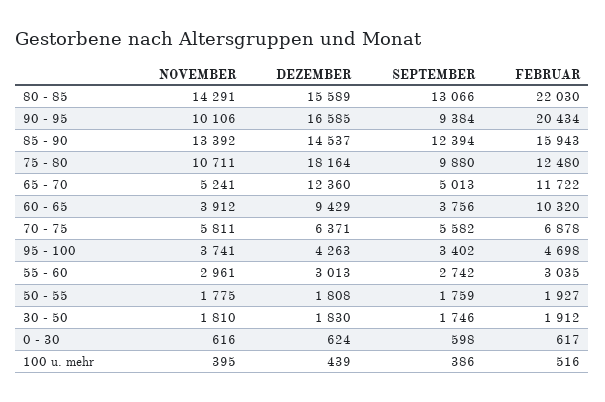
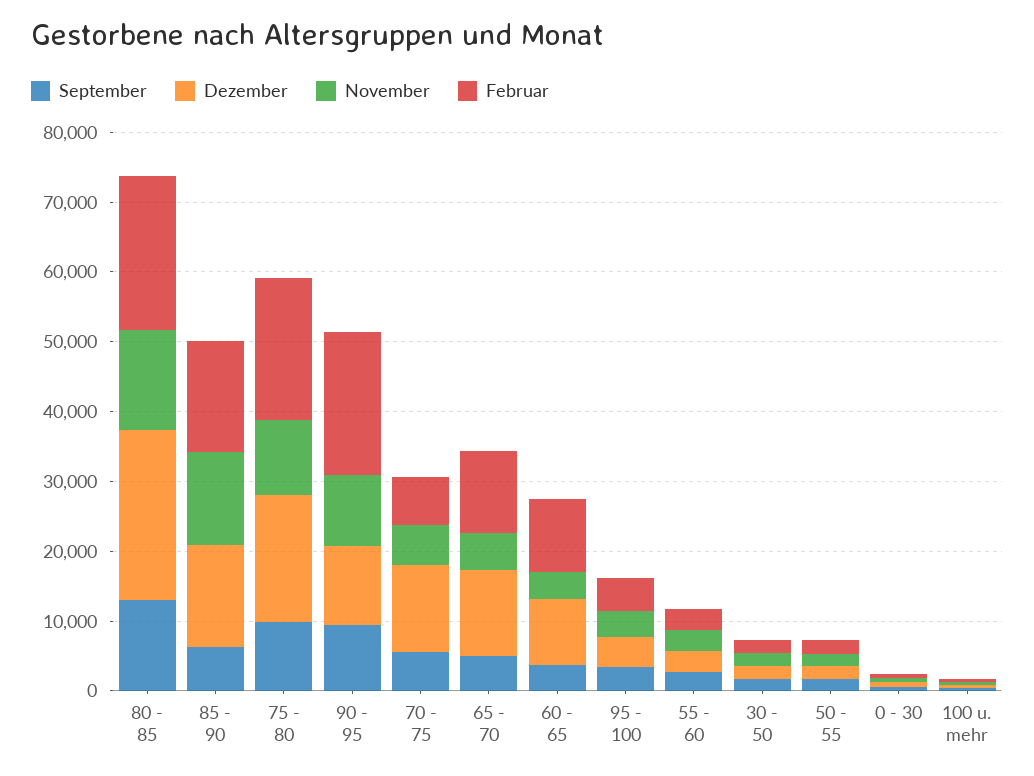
DEZEMBER, 80 - 85: 15589 -> 24000
DEZEMBER, 90 - 95: 16585 -> 12000
SEPTEMBER, 85 - 90: 12394 -> 6000
FEBRUAR, 75 - 80: 12480 -> 20000
DEZEMBER, 70 - 75: 6371 -> 12000

